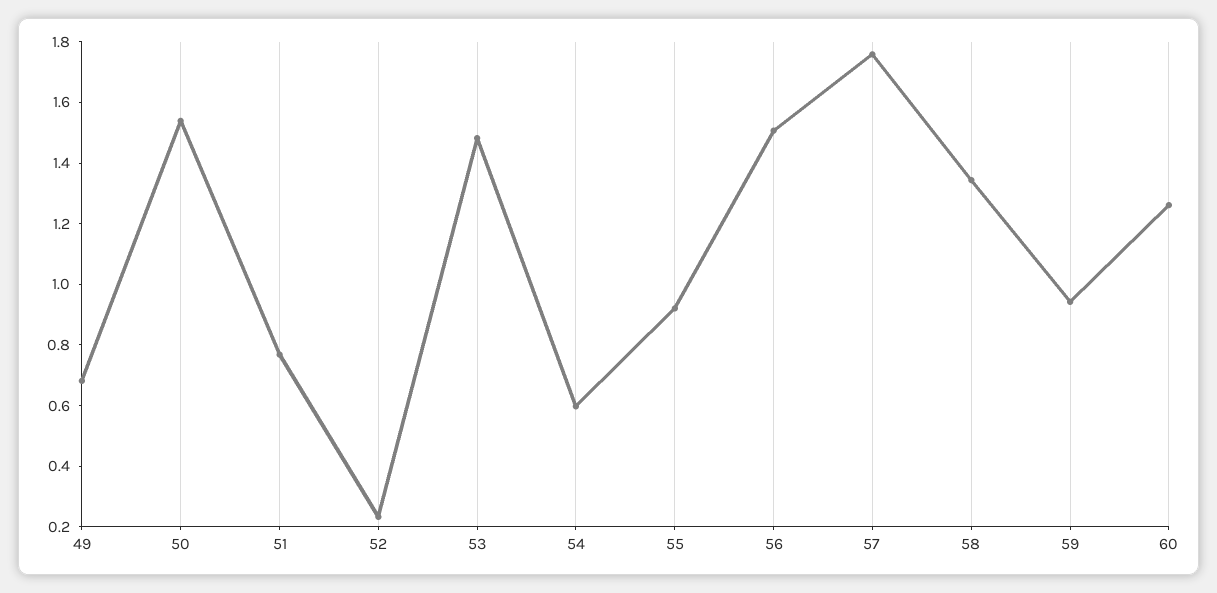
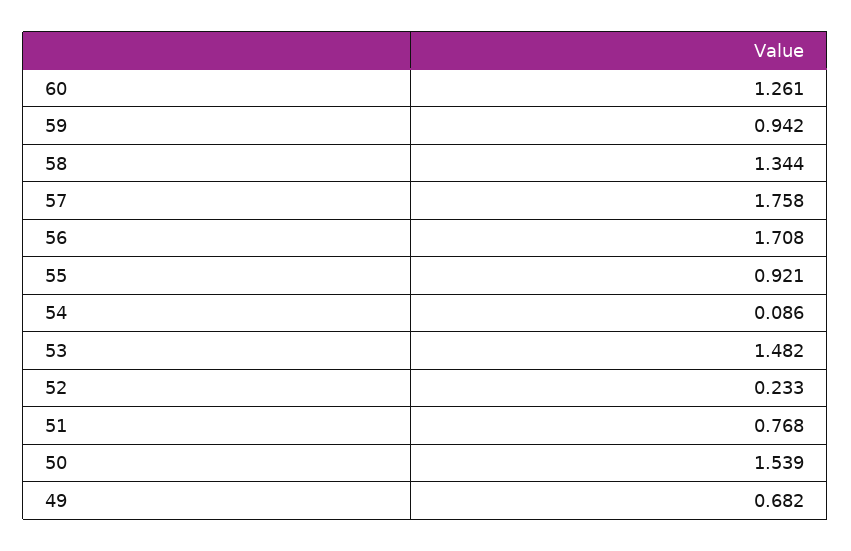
54: 0.6 -> 0.086
56: 1.5 -> 1.708

